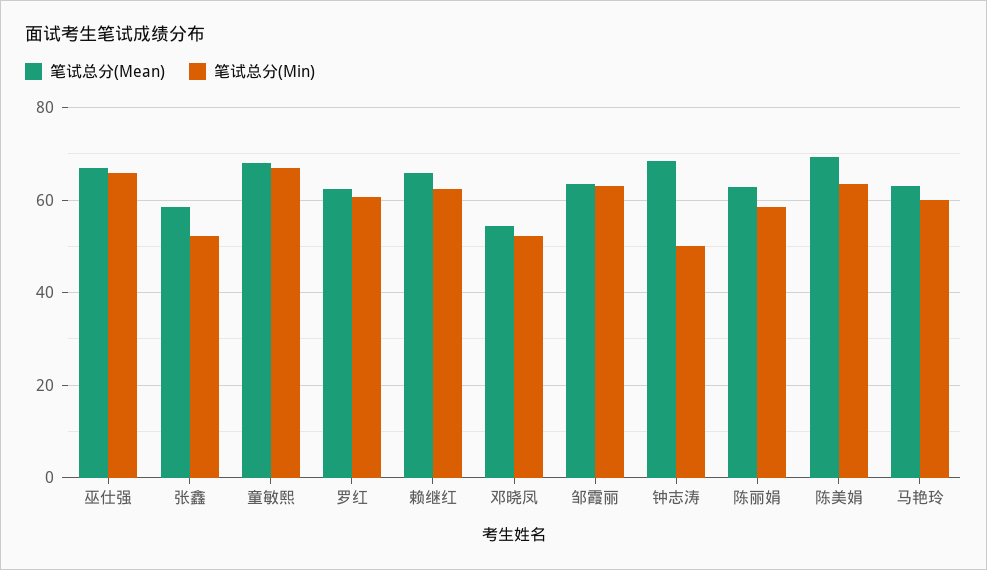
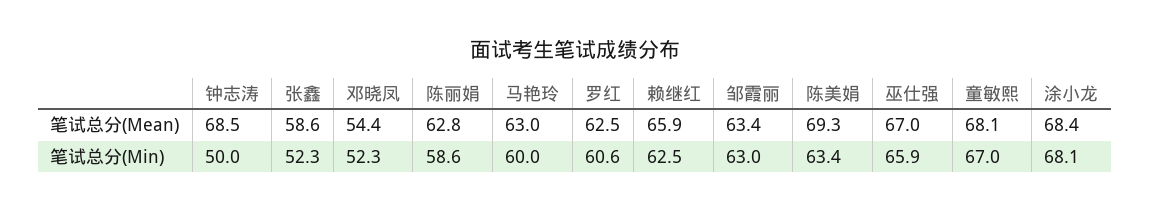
笔试总分(Mean), 涂小龙: none -> 68.4
笔试总分(Min), 涂小龙: none -> 68.1

